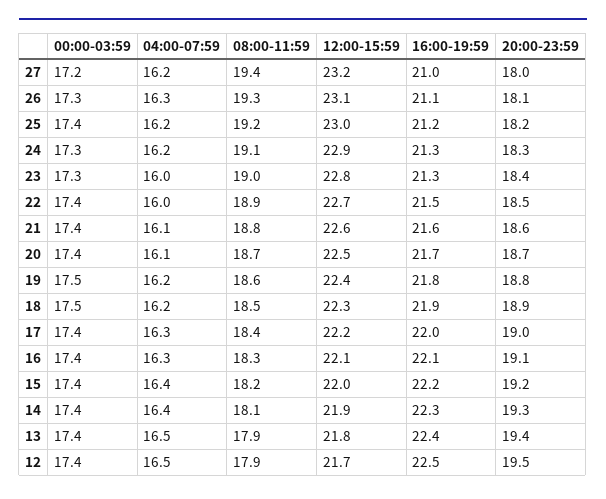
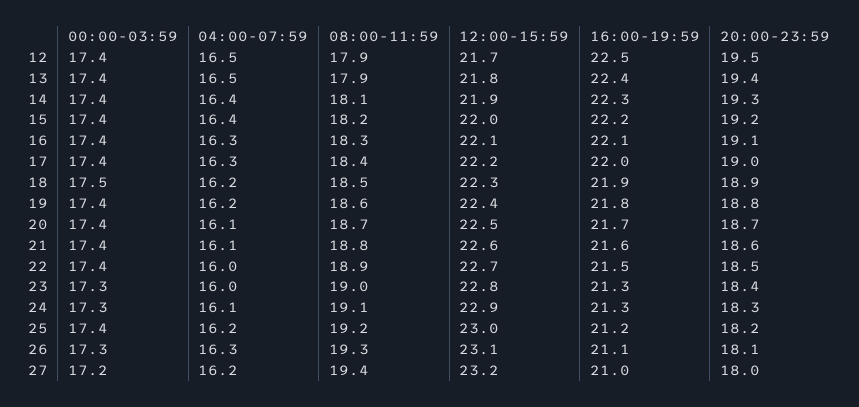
04:00-07:59, 24: 16.2 -> 16.1
00:00-03:59, 19: 17.5 -> 17.4

